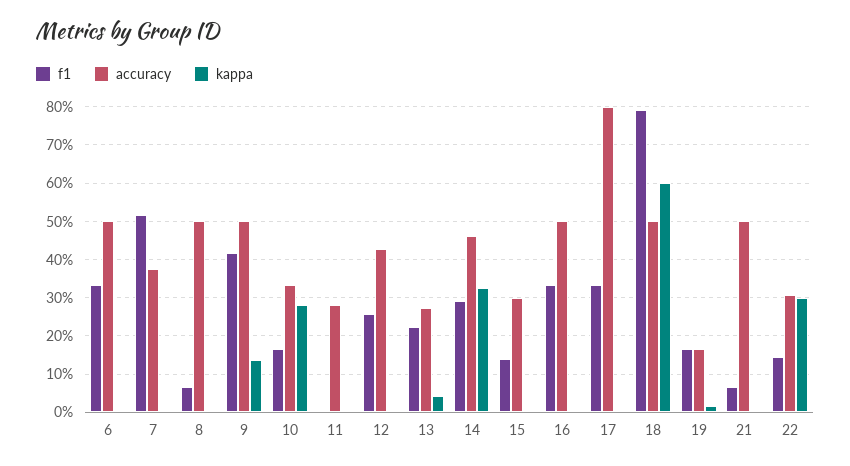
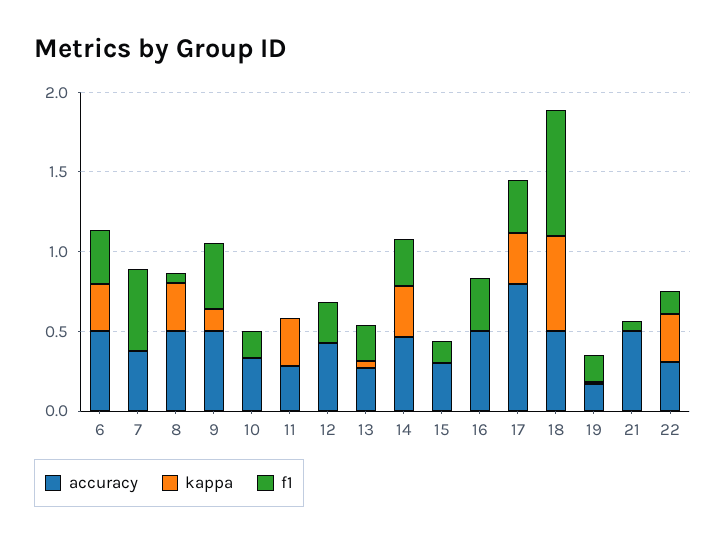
kappa, 6: 0 -> 0.3
kappa, 8: 0 -> 0.3
kappa, 10: 0.28 -> 0
kappa, 11: 0 -> 0.3
kappa, 17: 0 -> 0.3

